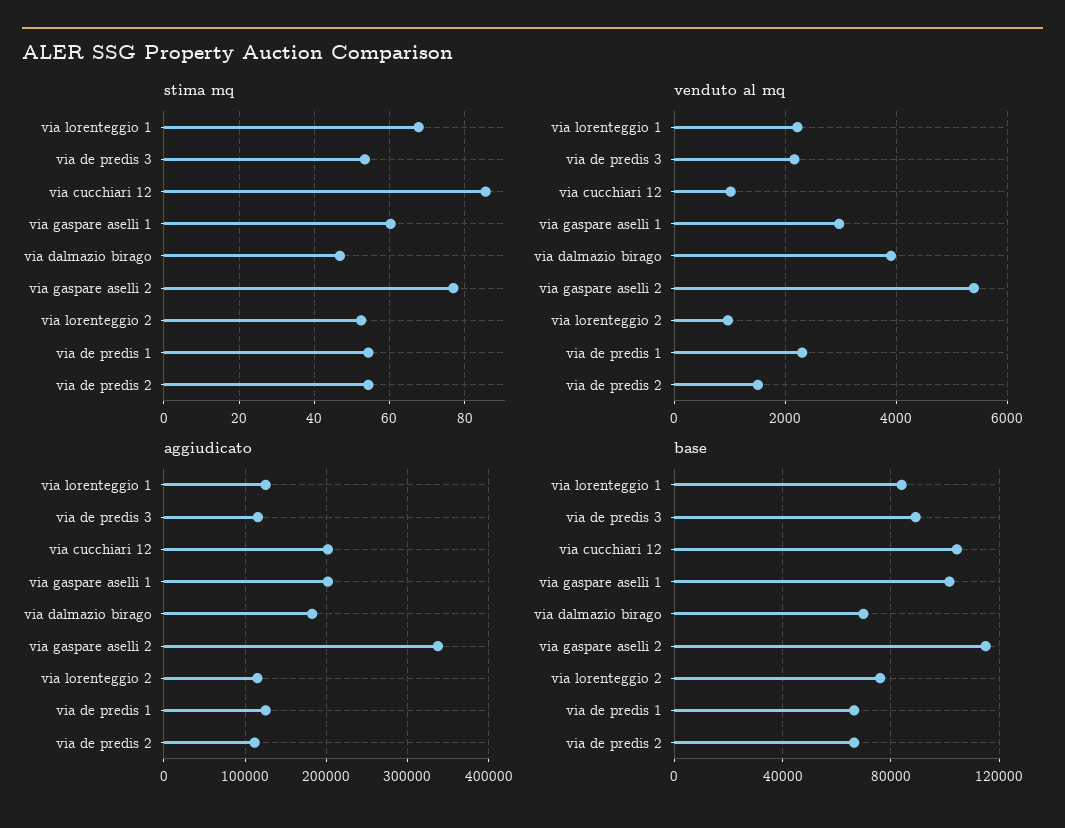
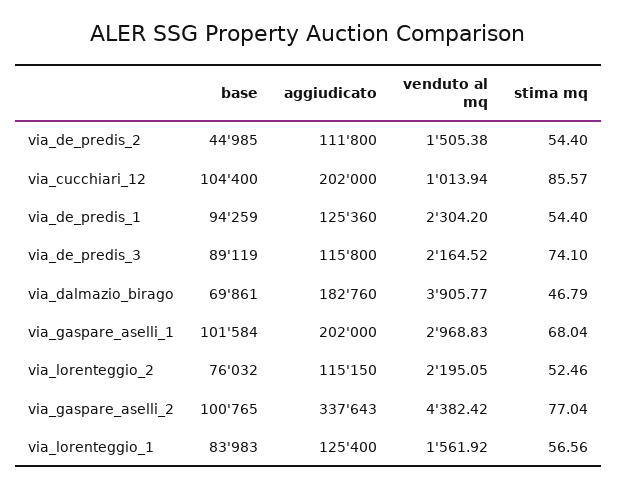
stima mq, via lorenteggio 1: 68 -> 56.56
stima mq, via de predis 3: 54 -> 74.1
stima mq, via gaspare aselli 1: 60 -> 68.04
venduto al mq, via lorenteggio 1: 2200 -> 1561.92
venduto al mq, via gaspare aselli 2: 5400 -> 4382.42
venduto al mq, via lorenteggio 2: 1000 -> 2195.05
base, via gaspare aselli 2: 115000 -> 100765
base, via de predis 1: 65000 -> 94259
base, via de predis 2: 65000 -> 44985

